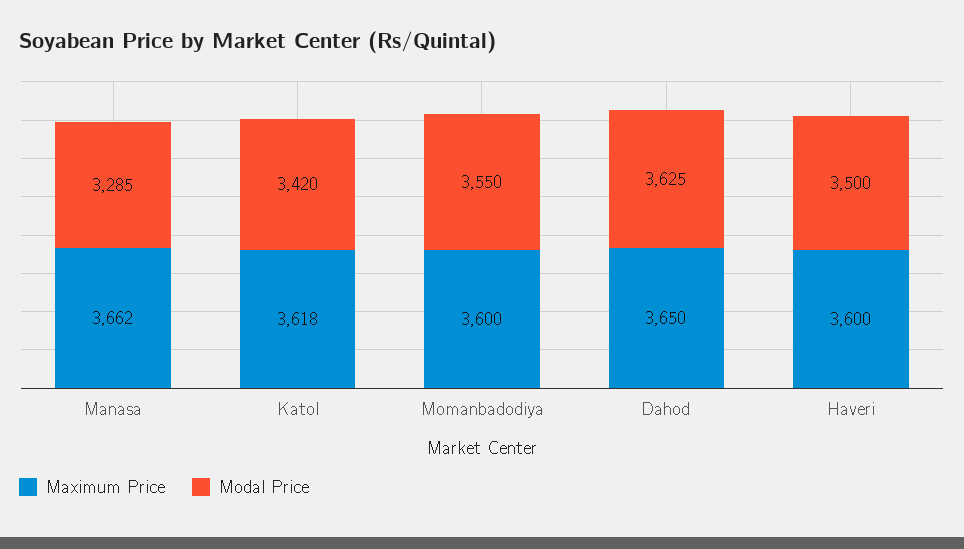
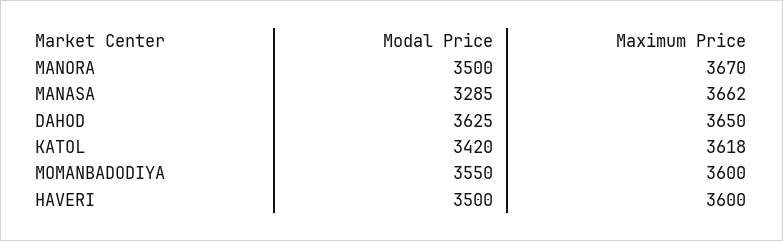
Modal Price, MANORA: none -> 3500
Maximum Price, MANORA: none -> 3670

